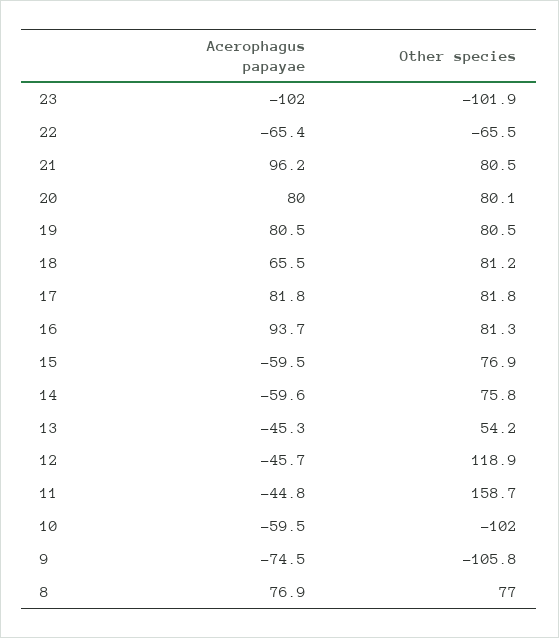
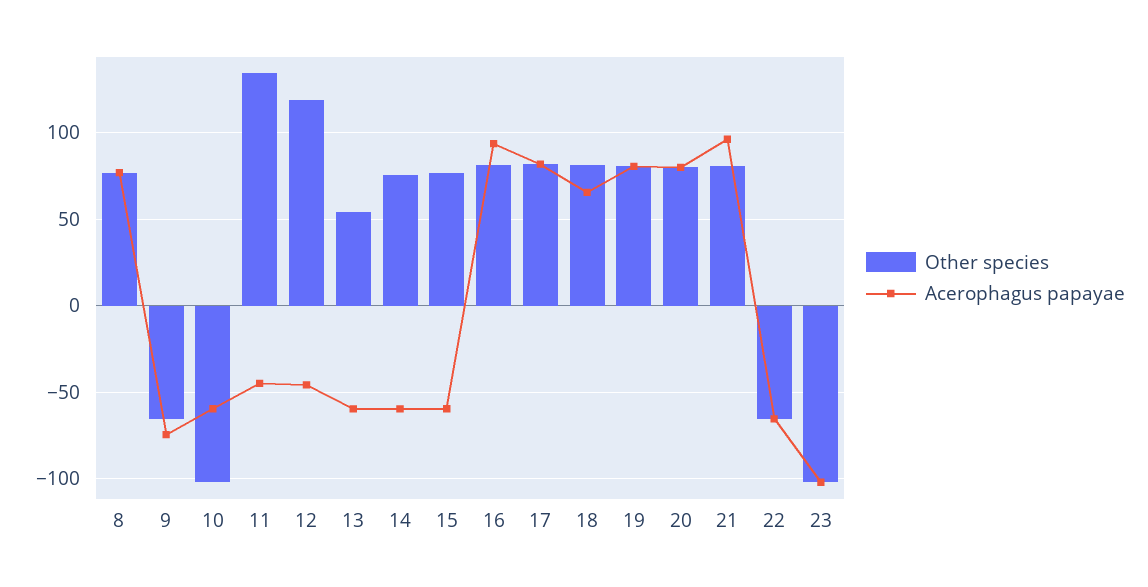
Acerophagus papayae, 13: -45.3 -> -60
Other species, 11: 158.7 -> 135
Other species, 9: -105.8 -> -65

